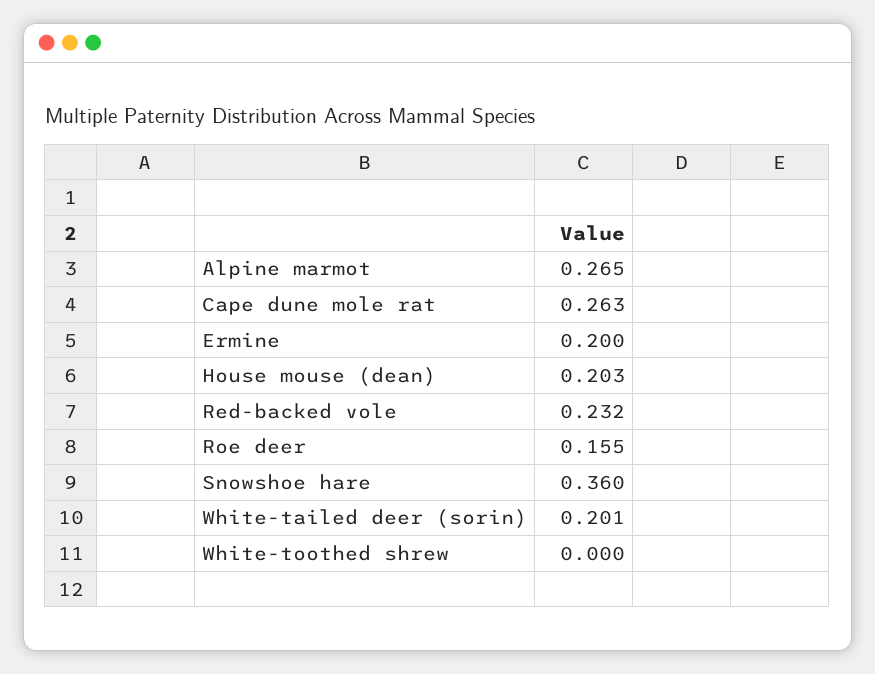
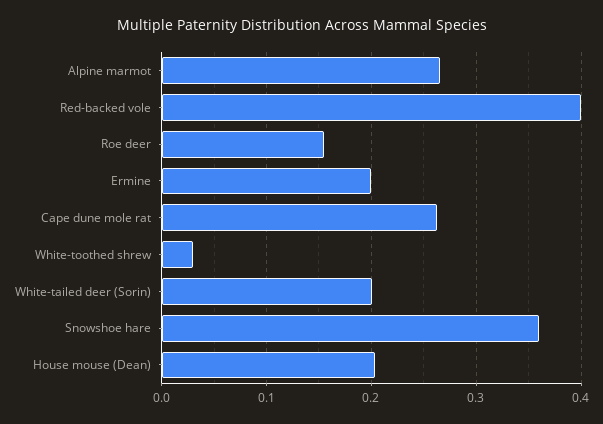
Red-backed vole: 0.232 -> 0.4
White-toothed shrew: 0 -> 0.03

